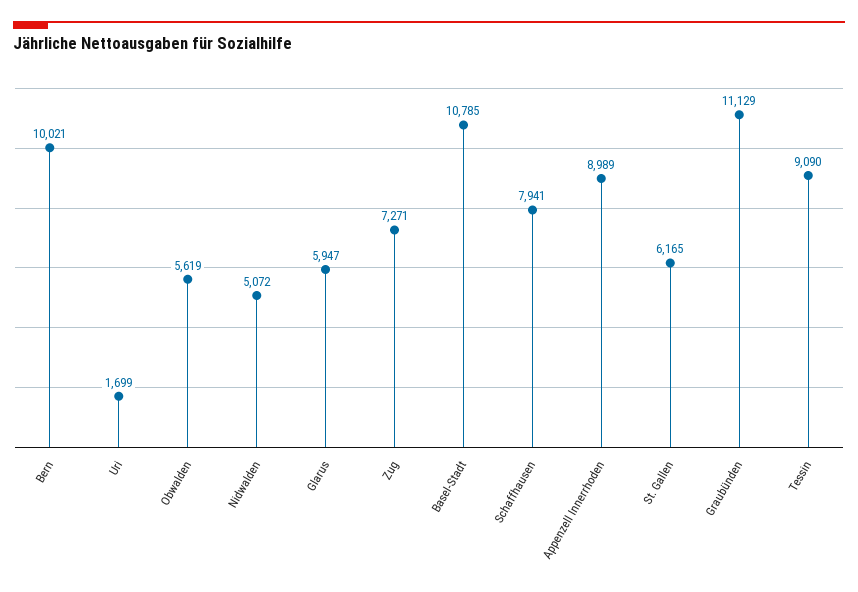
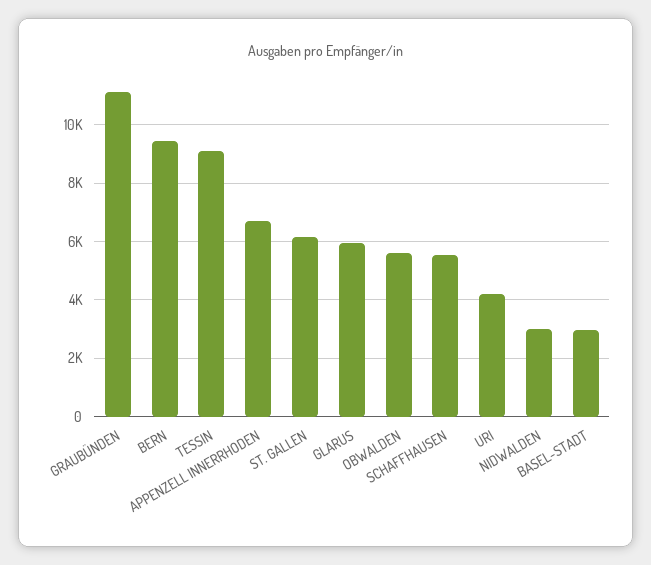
Bern: 10021 -> 9500
Uri: 1699 -> 4250
Nidwalden: 5072 -> 3000
Zug: 7271 -> none
Basel-Stadt: 10785 -> 3000
Schaffhausen: 7941 -> 5500
Appenzell Innerrhoden: 8989 -> 6750

